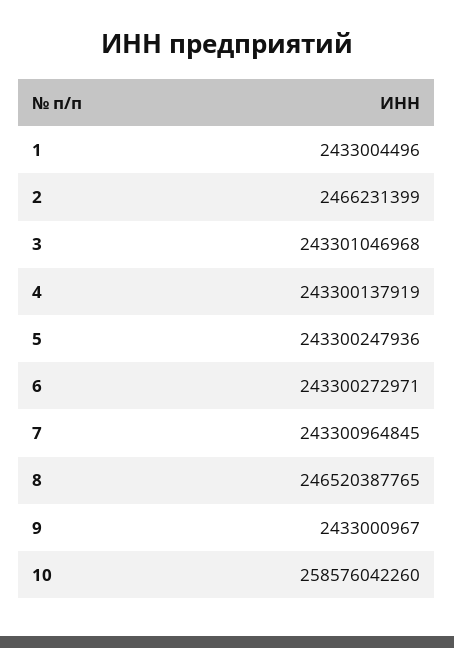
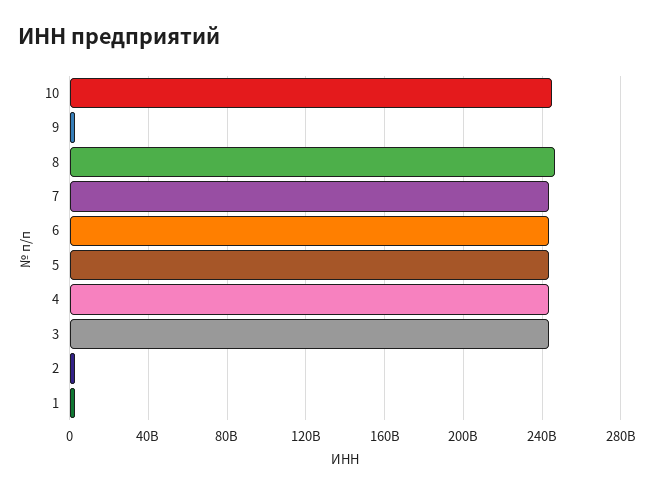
10: 258576042260 -> 245000000000

